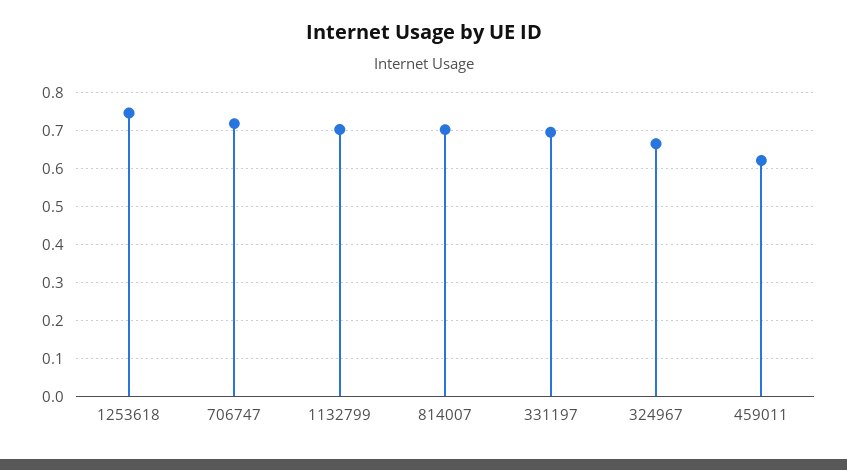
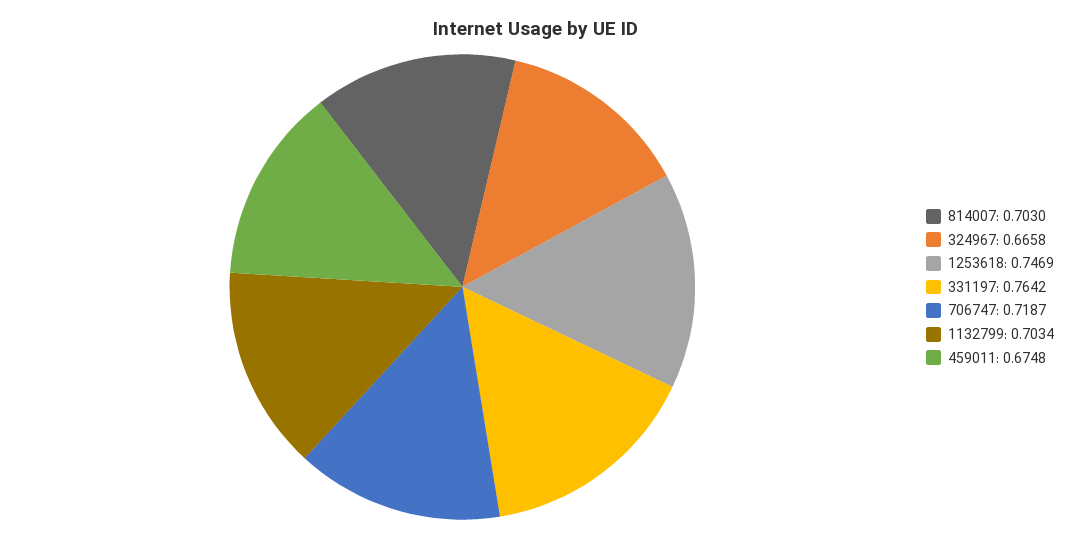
331197: 0.7 -> 0.7642
459011: 0.62 -> 0.6748

